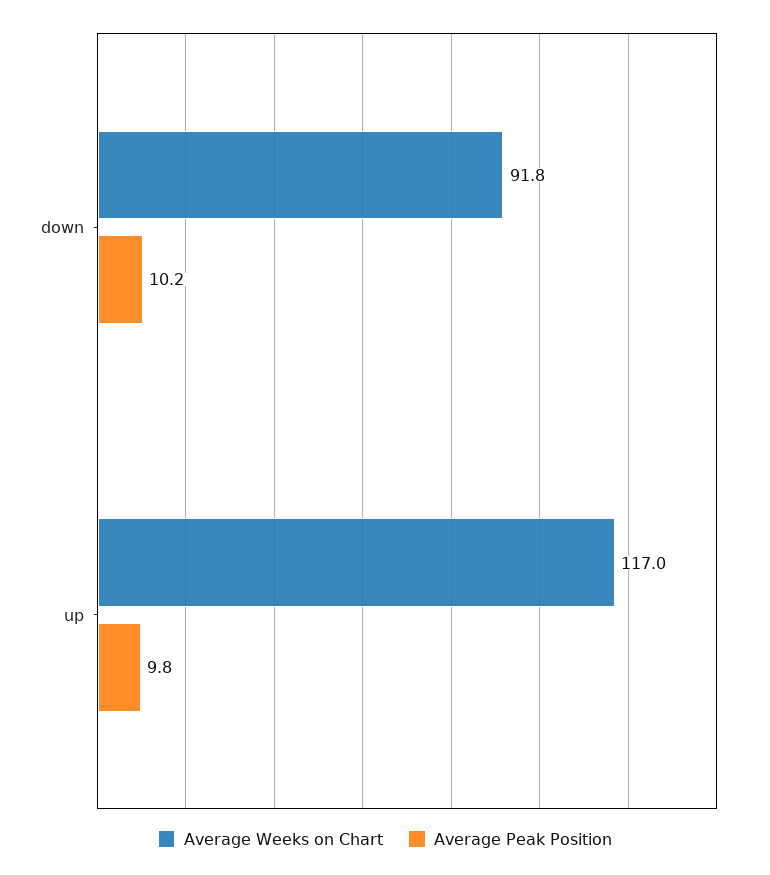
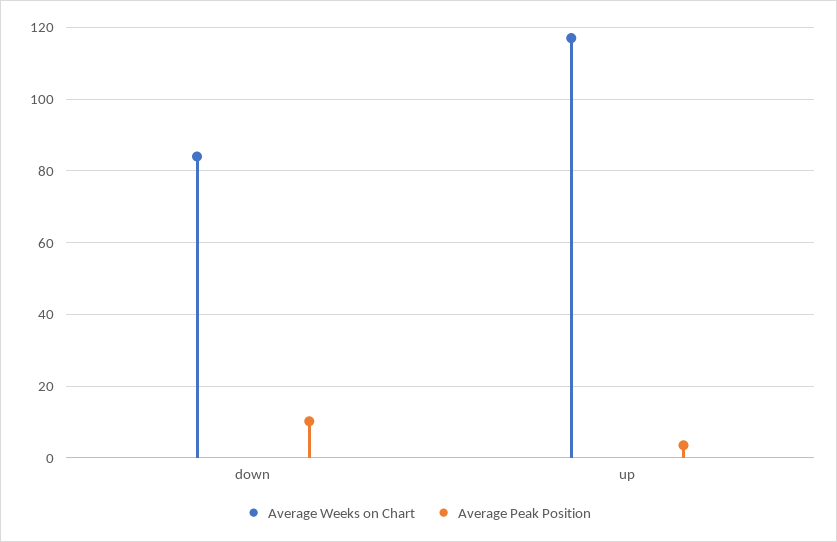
Average Weeks on Chart, down: 91.8 -> 84
Average Peak Position, up: 9.8 -> 4

